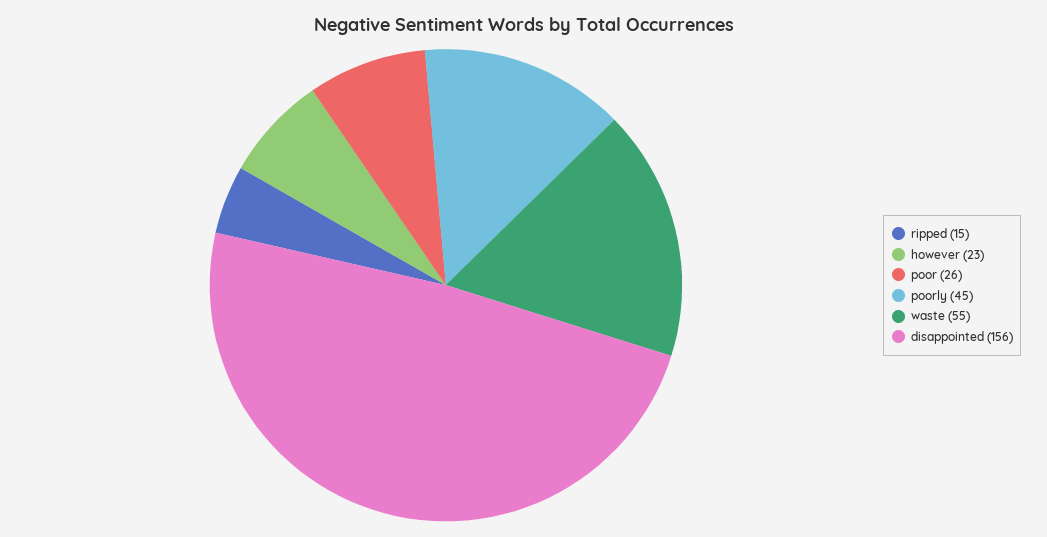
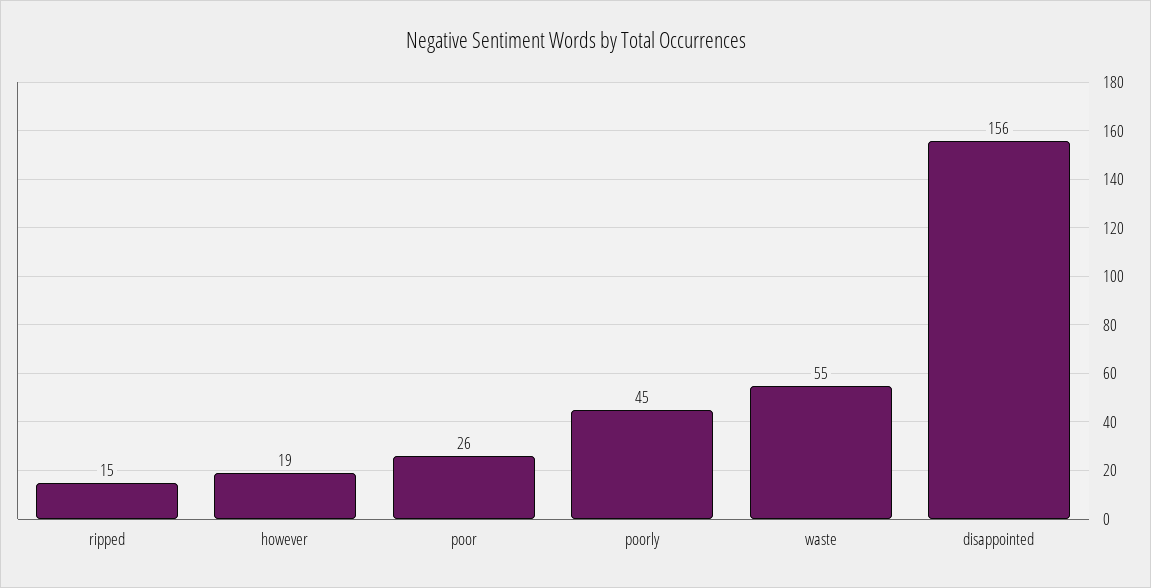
however: 23 -> 19

